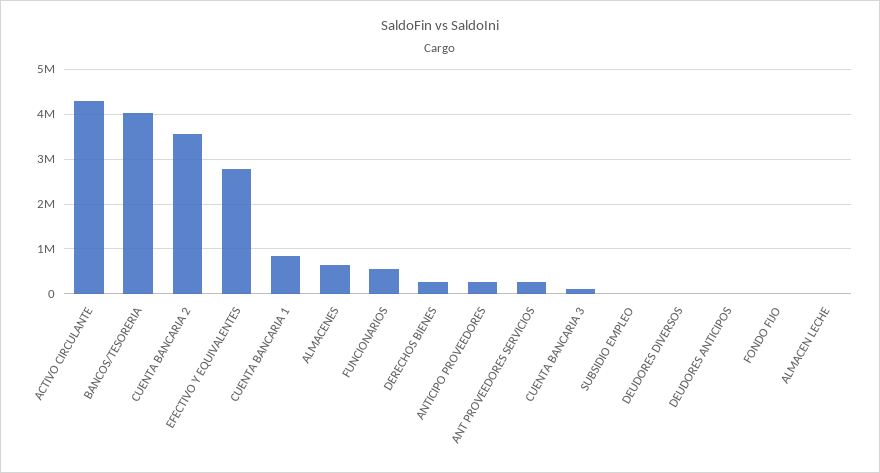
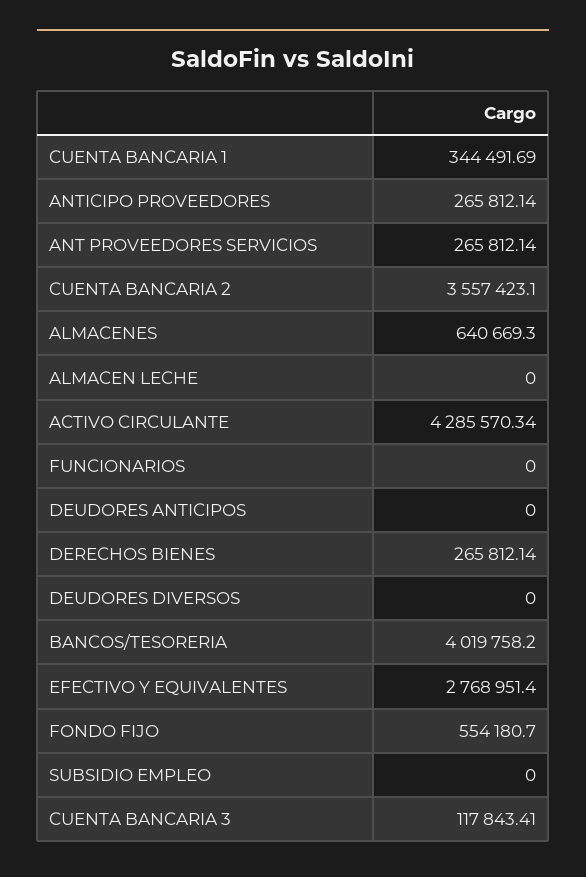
CUENTA BANCARIA 1: 800000 -> 344491.69
FUNCIONARIOS: 600000 -> 0
FONDO FIJO: 0 -> 554180.7

